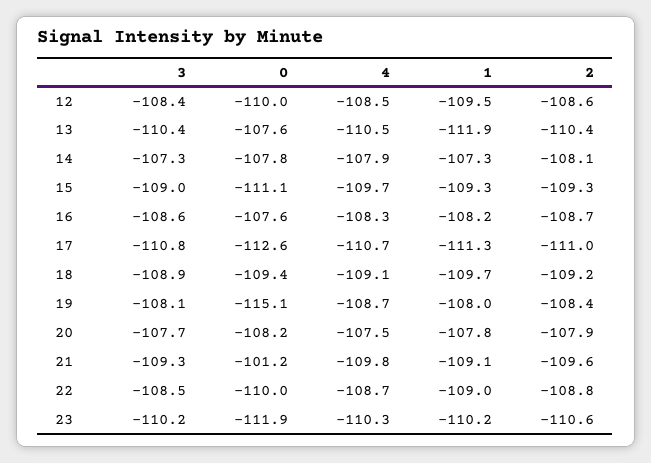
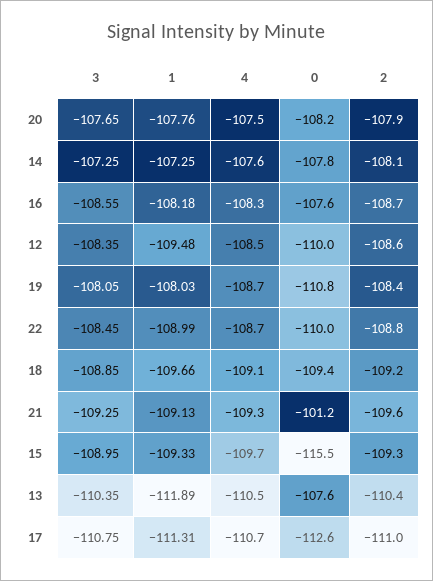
4, 14: -107.9 -> -107.6
0, 15: -111.1 -> -115.5
0, 19: -115.1 -> -110.8
4, 21: -109.8 -> -109.3
3, 23: -110.2 -> none
0, 23: -111.9 -> none
4, 23: -110.3 -> none
1, 23: -110.2 -> none
2, 23: -110.6 -> none

